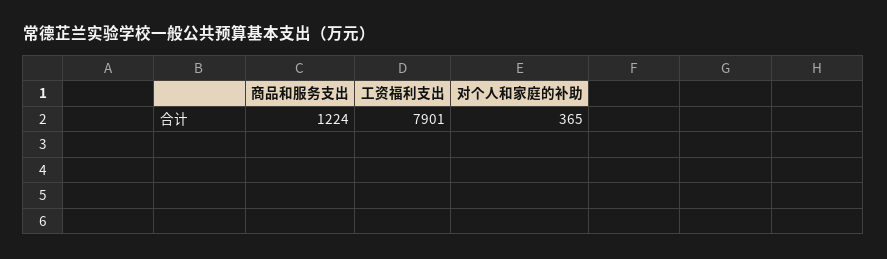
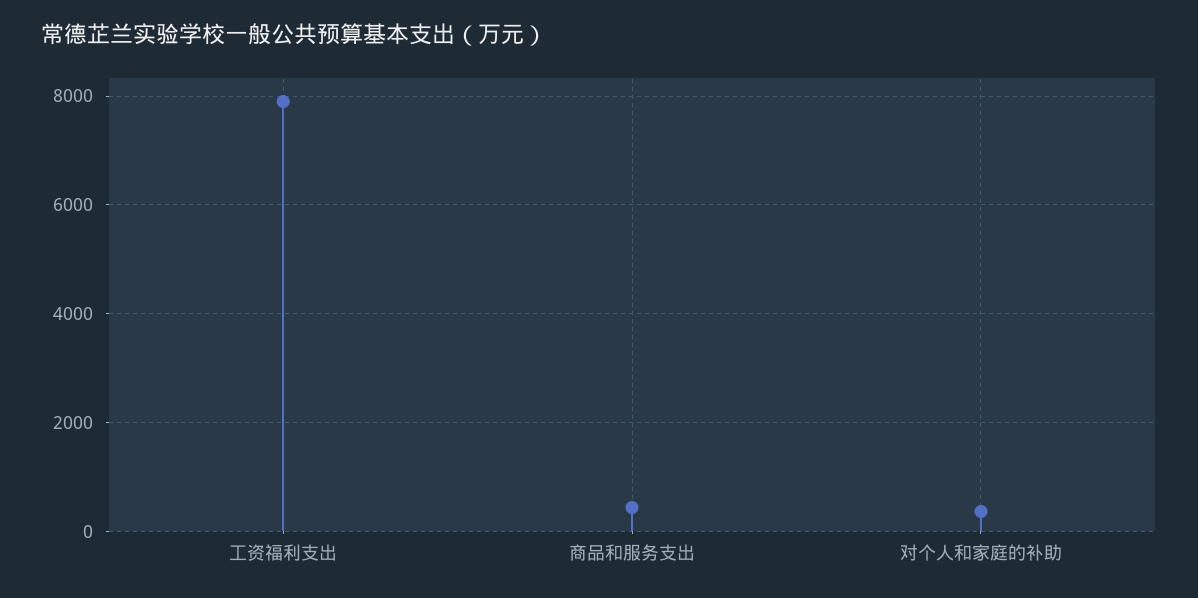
商品和服务支出: 1224 -> 400

